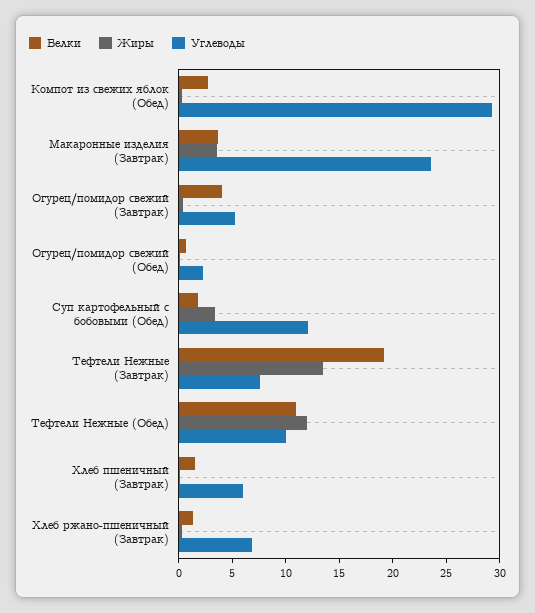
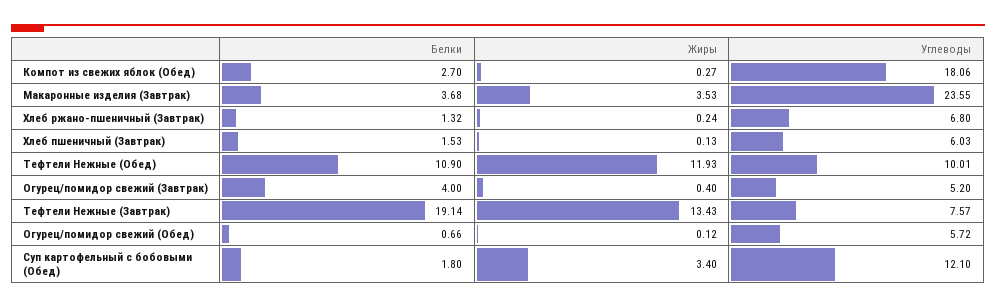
Углеводы, Компот из свежих яблок (Обед): 29 -> 18.06
Углеводы, Огурец/помидор свежий (Обед): 2 -> 5.72

